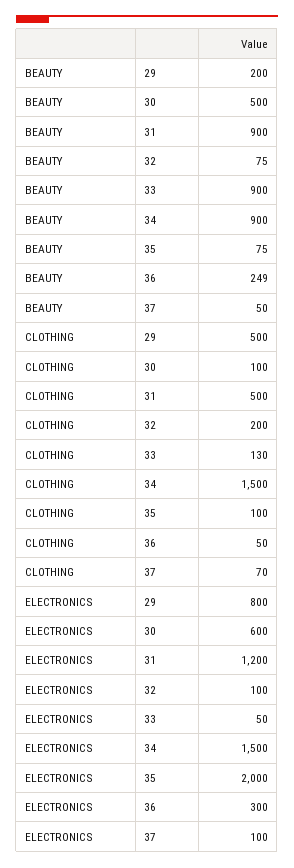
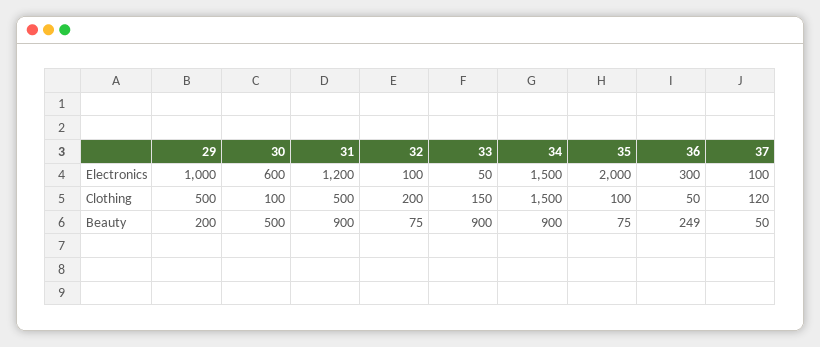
CLOTHING, 33: 130 -> 150
CLOTHING, 37: 70 -> 120
ELECTRONICS, 29: 800 -> 1000

